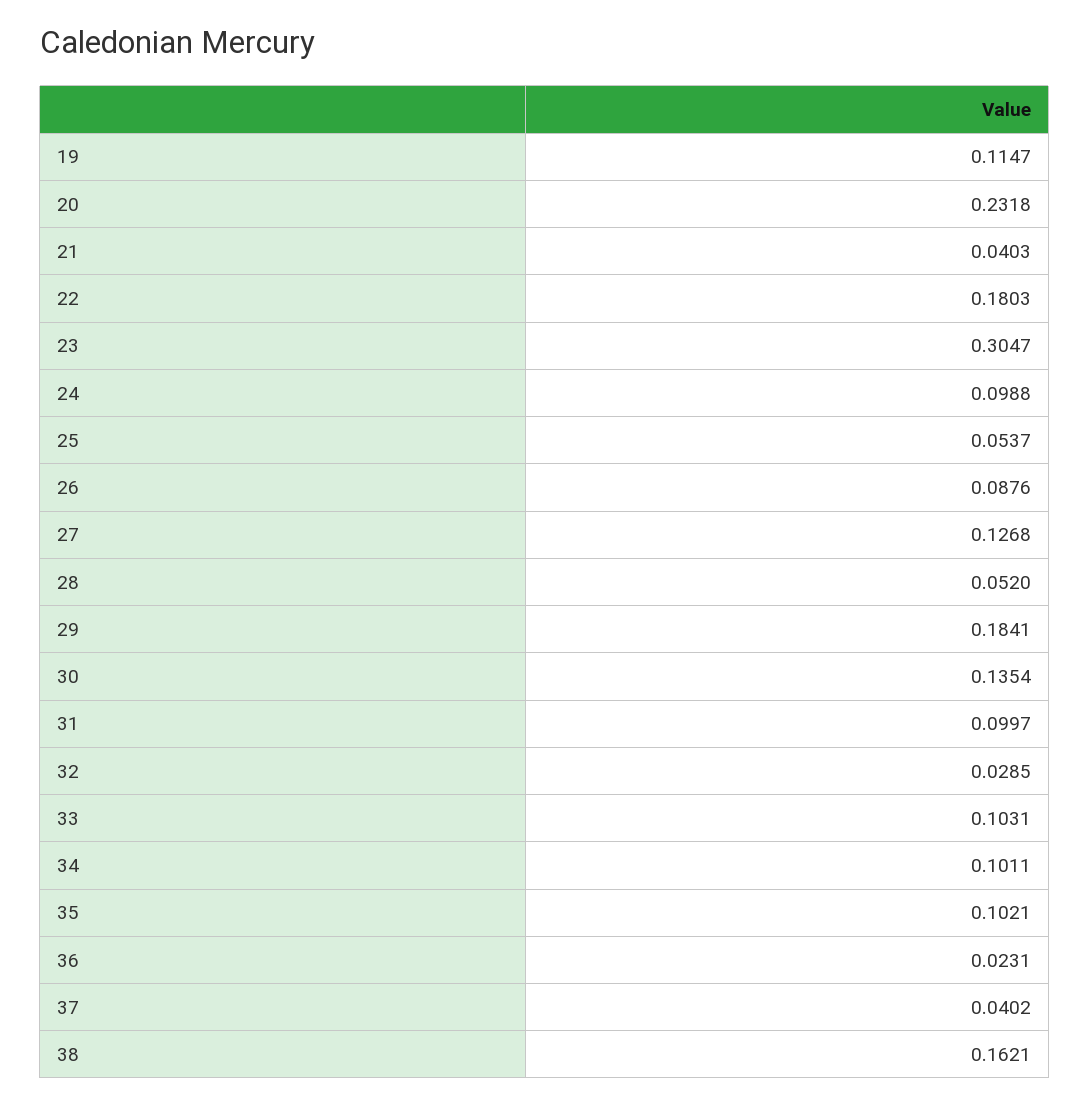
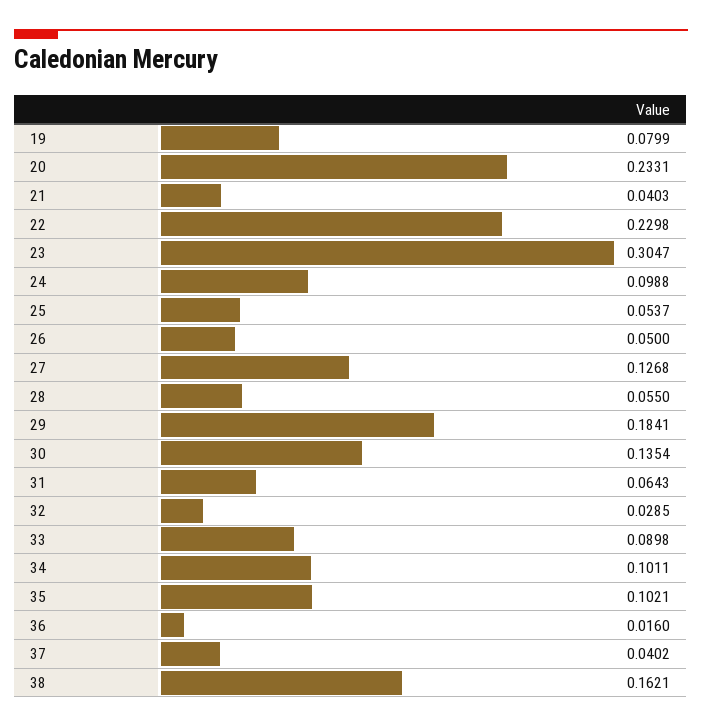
19: 0.1147 -> 0.0799
20: 0.2318 -> 0.2331
22: 0.1803 -> 0.2298
26: 0.0876 -> 0.05
28: 0.052 -> 0.055
31: 0.0997 -> 0.0643
33: 0.1031 -> 0.0898
36: 0.0231 -> 0.016

